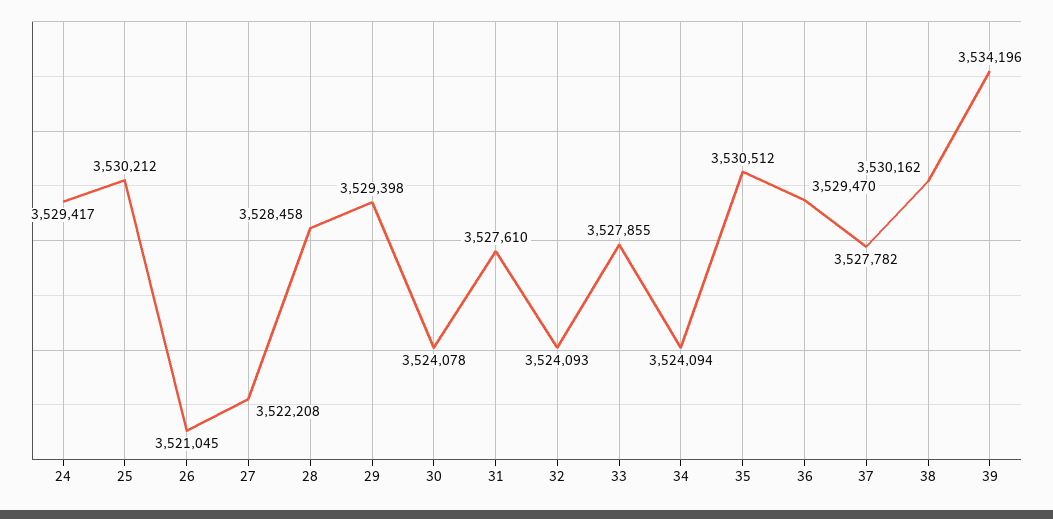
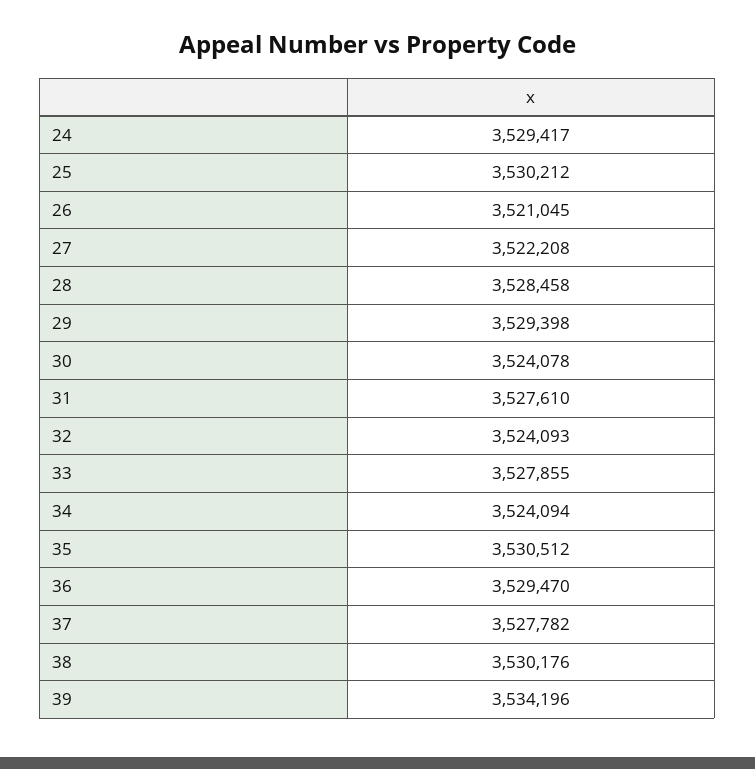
38: 3530162 -> 3530176

